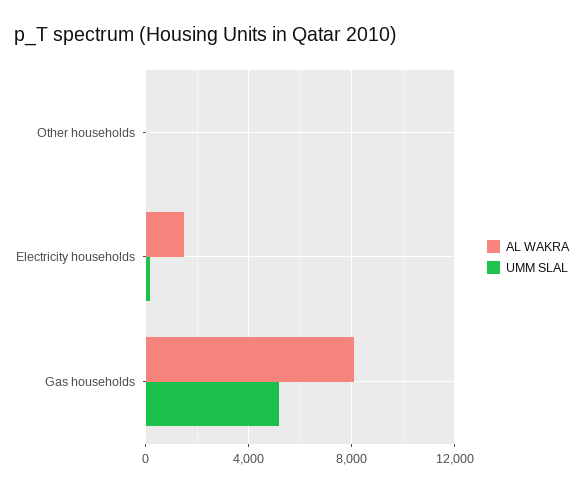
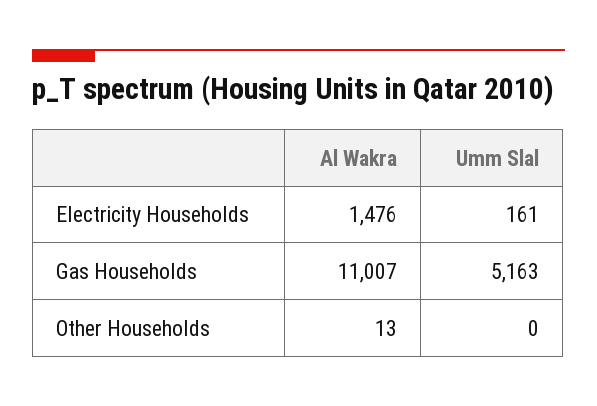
AL WAKRA, Gas households: 8000 -> 11007

